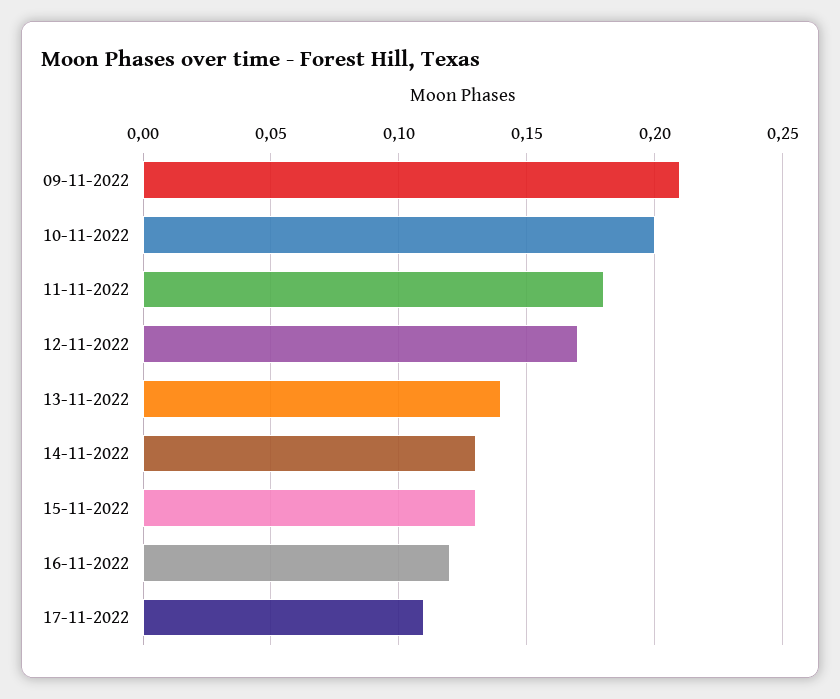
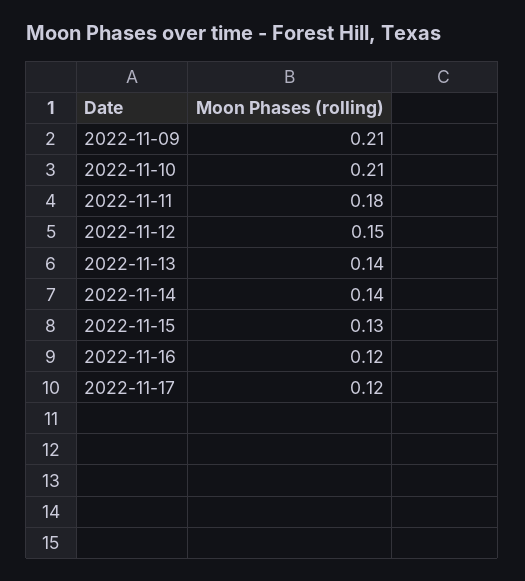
10-11-2022: 0.2 -> 0.21
12-11-2022: 0.17 -> 0.15
14-11-2022: 0.13 -> 0.14
17-11-2022: 0.11 -> 0.12

